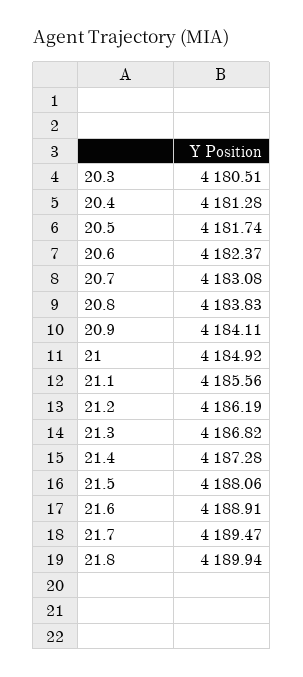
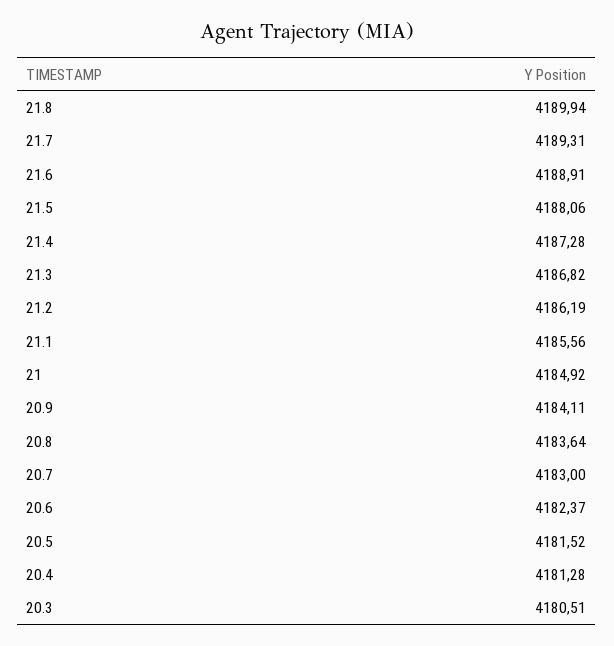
20.5: 4181.74 -> 4181.52
20.7: 4183.08 -> 4183
20.8: 4183.83 -> 4183.64
21.7: 4189.47 -> 4189.31

